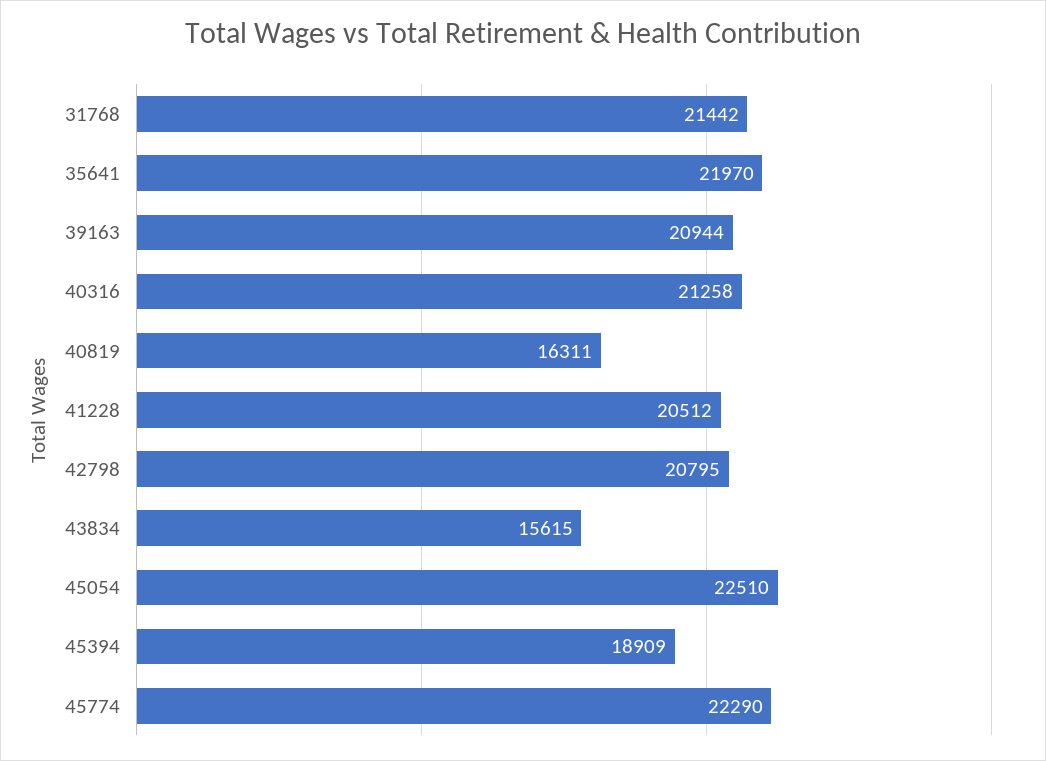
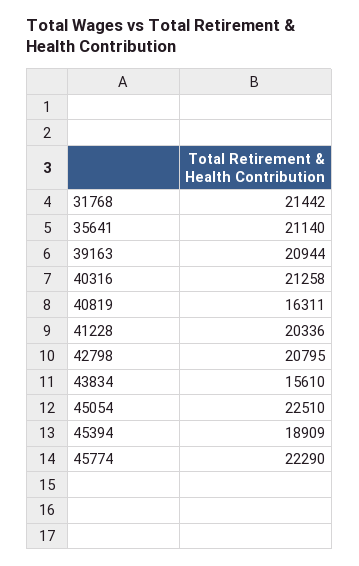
35641: 21970 -> 21140
41228: 20512 -> 20336
43834: 15615 -> 15610

